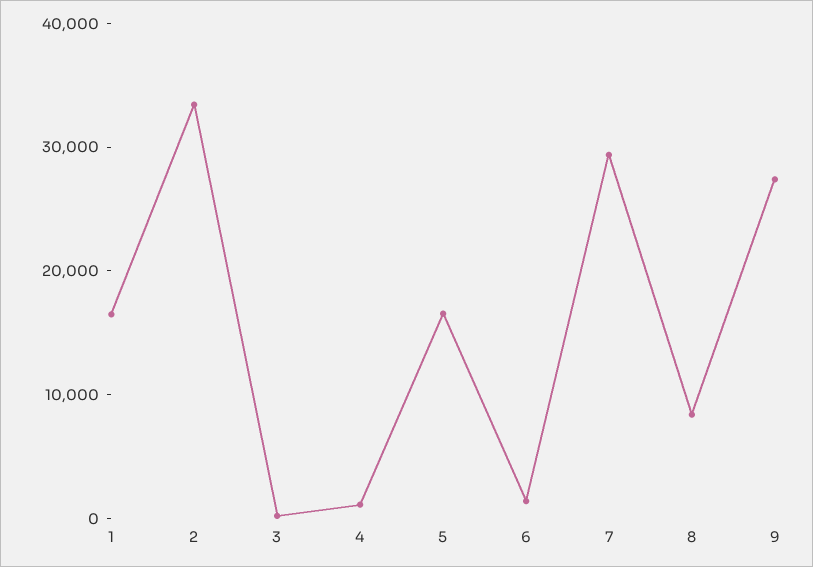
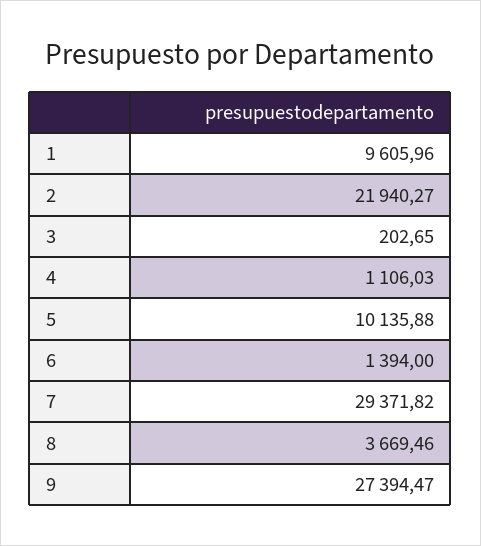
1: 16000 -> 9605.96
2: 34000 -> 21940.27
5: 16000 -> 10135.88
8: 8000 -> 3669.46

